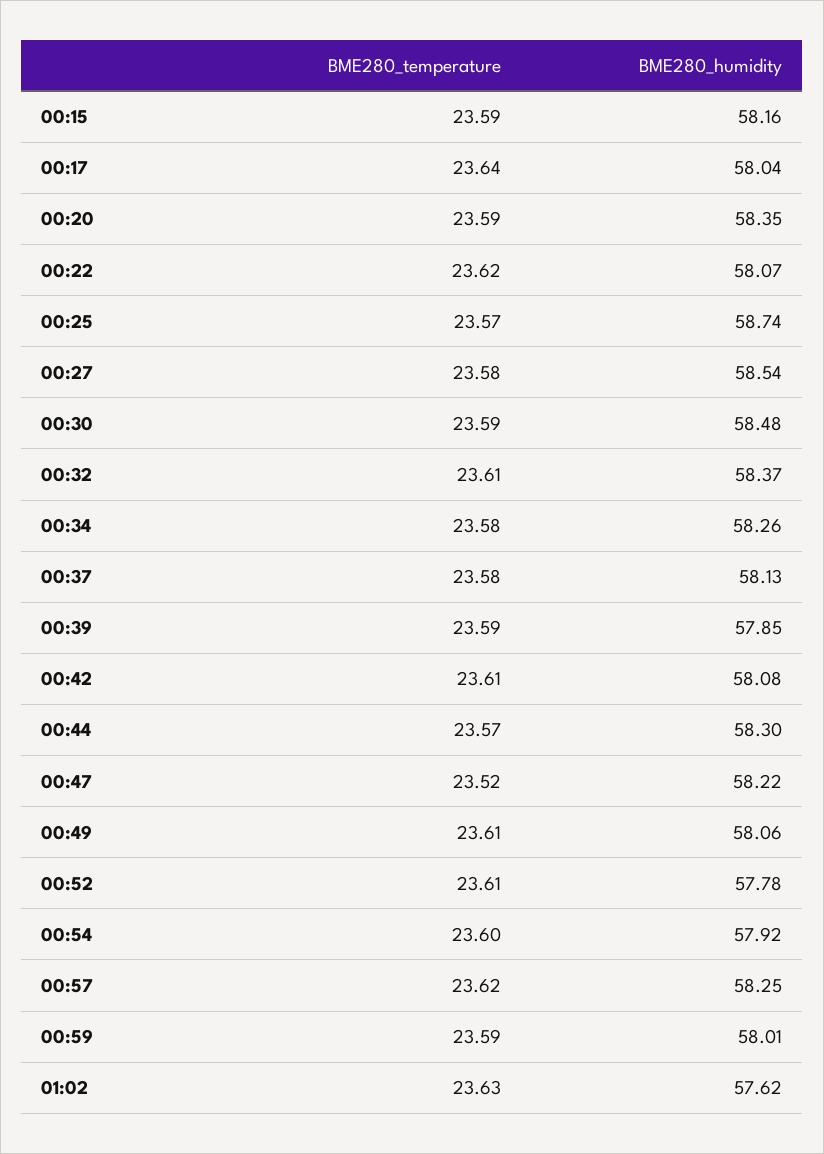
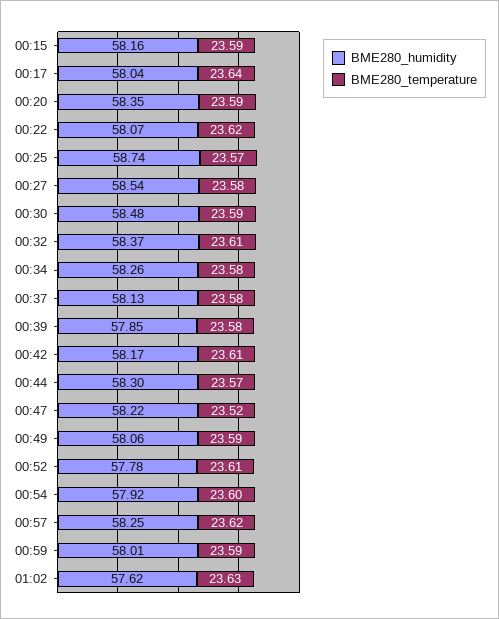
BME280_temperature, 00:39: 23.59 -> 23.58
BME280_humidity, 00:42: 58.08 -> 58.17
BME280_temperature, 00:49: 23.61 -> 23.59

